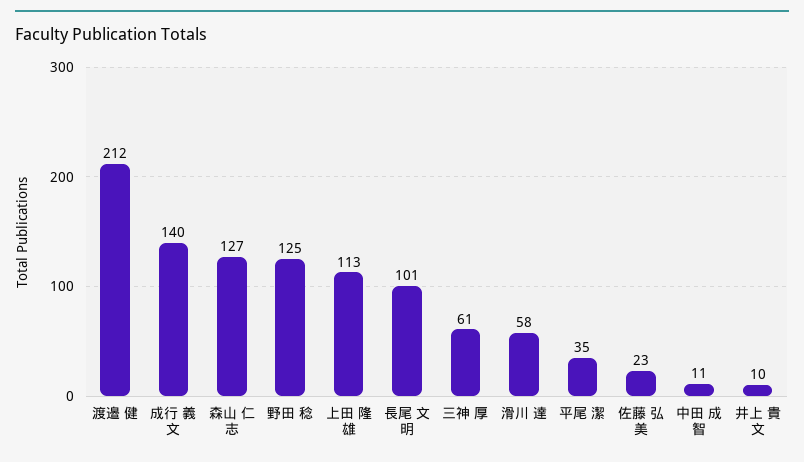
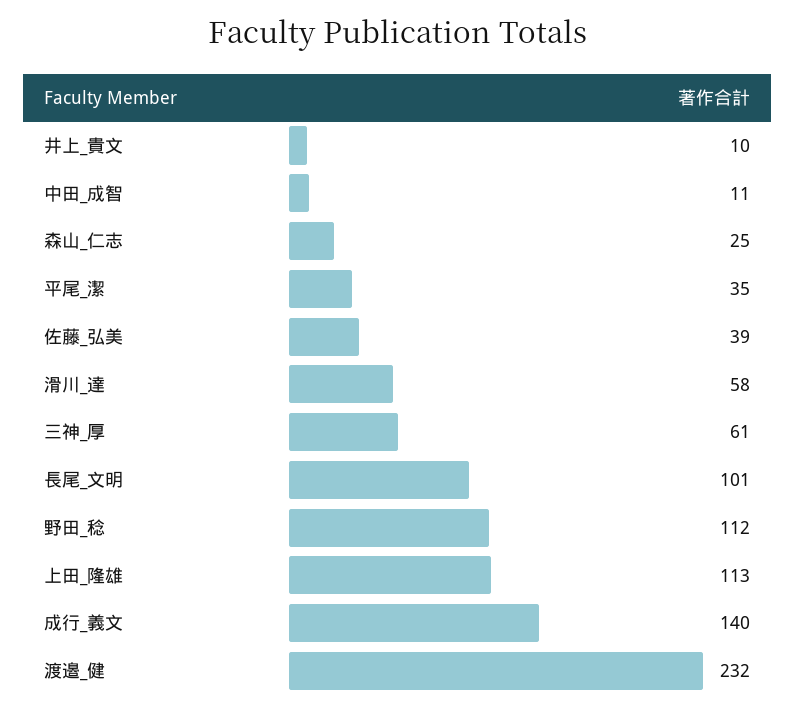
渡邉 健: 212 -> 232
森山 仁志: 127 -> 25
野田 稔: 125 -> 112
佐藤 弘美: 23 -> 39

